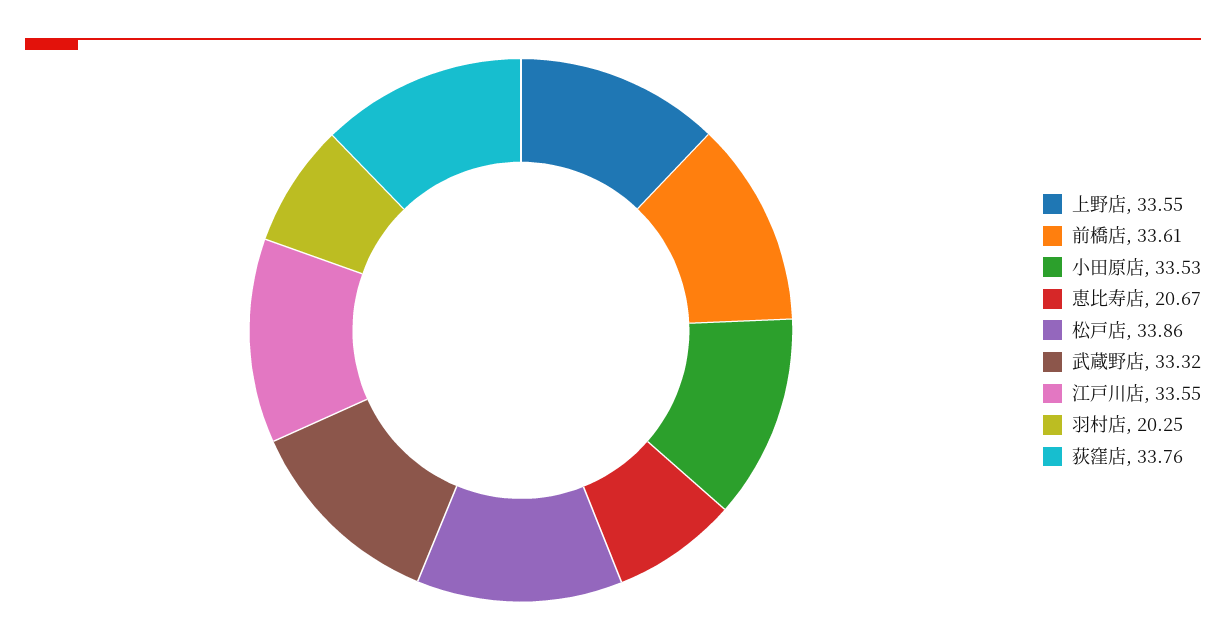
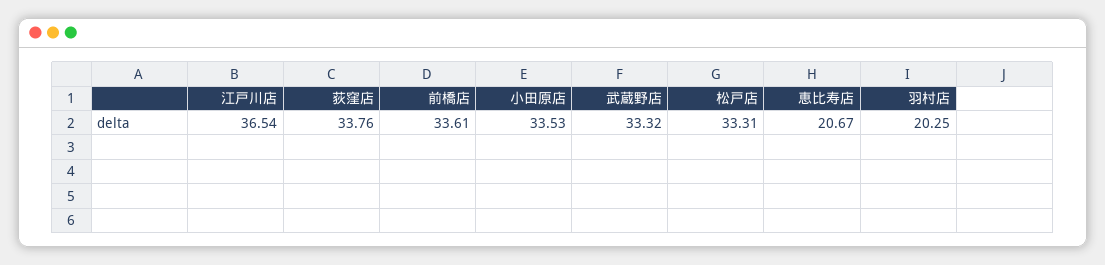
上野店: 33.55 -> none
松戸店: 33.86 -> 33.31
江戸川店: 33.55 -> 36.54

